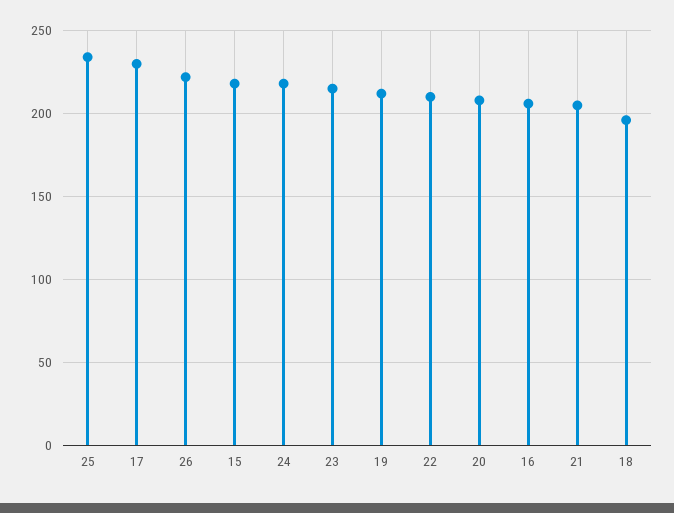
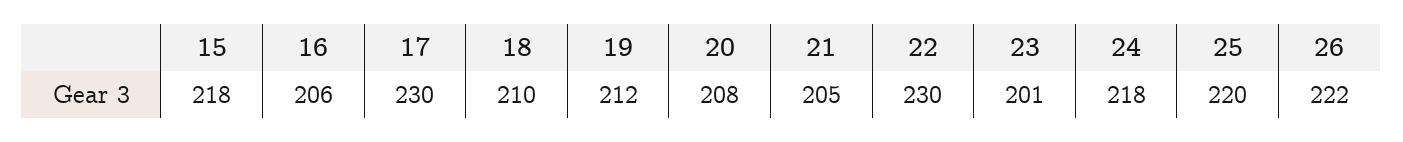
25: 235 -> 220
23: 215 -> 201
22: 210 -> 230
18: 195 -> 210

